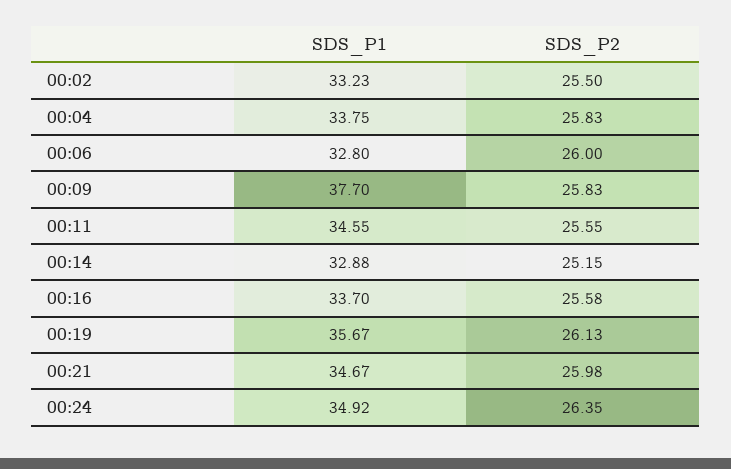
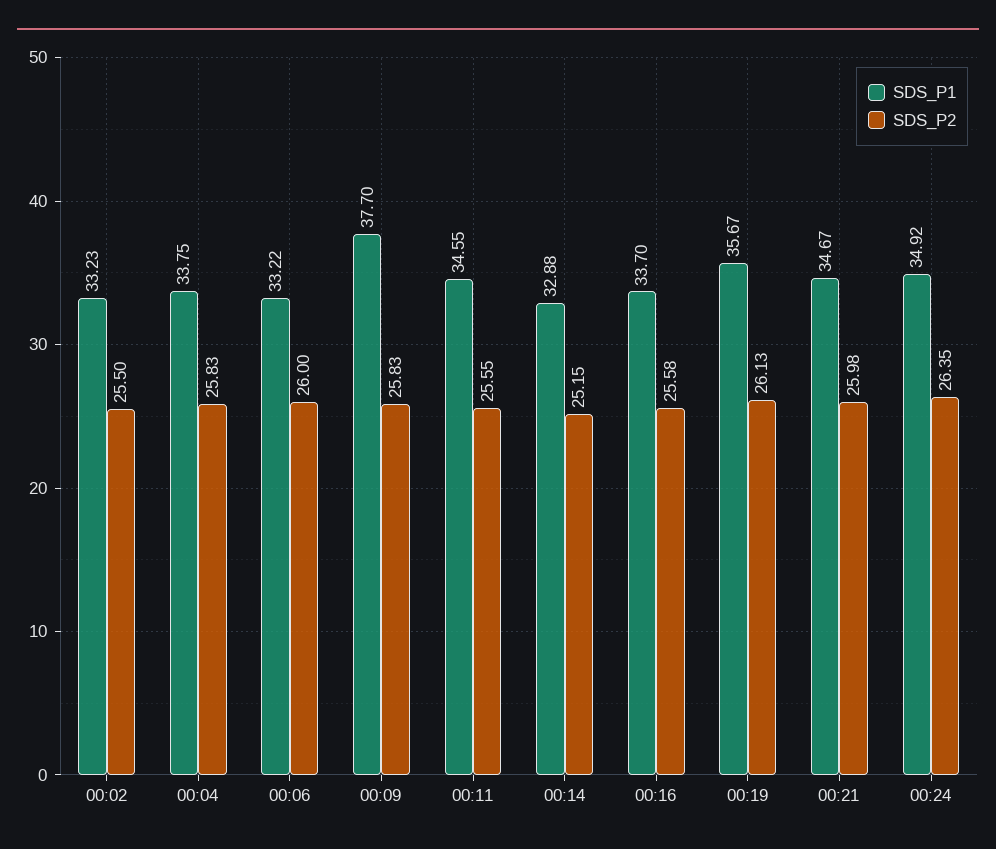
SDS_P1, 00:06: 32.8 -> 33.22

